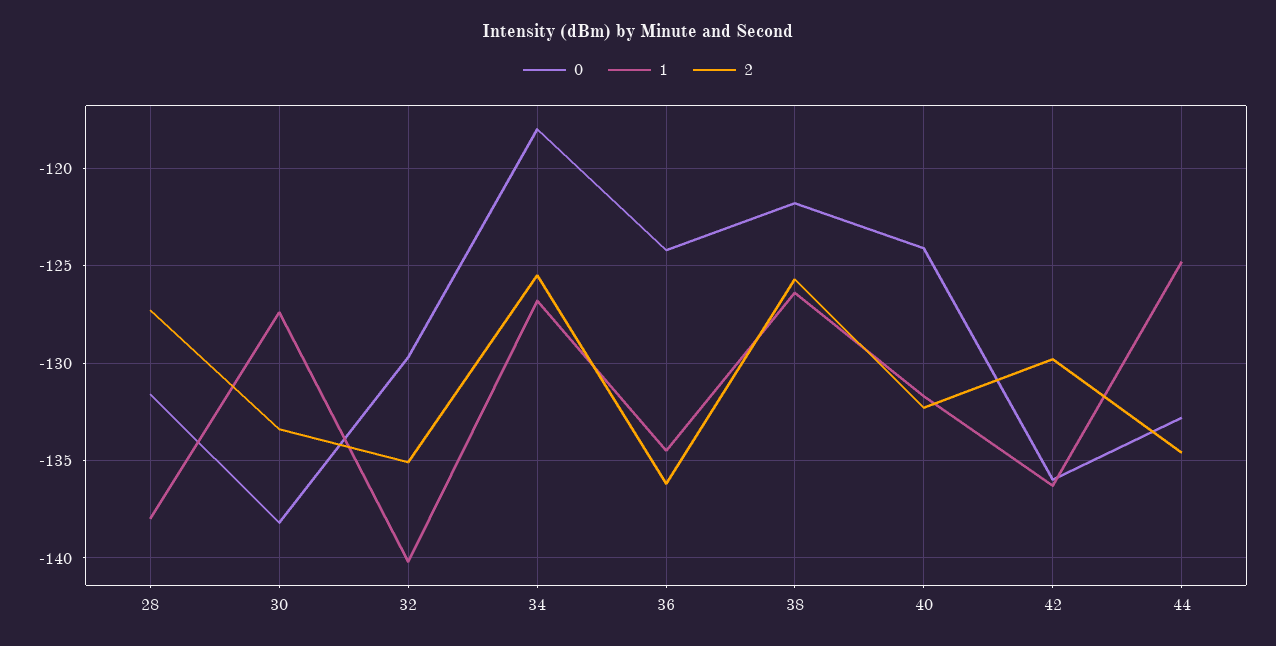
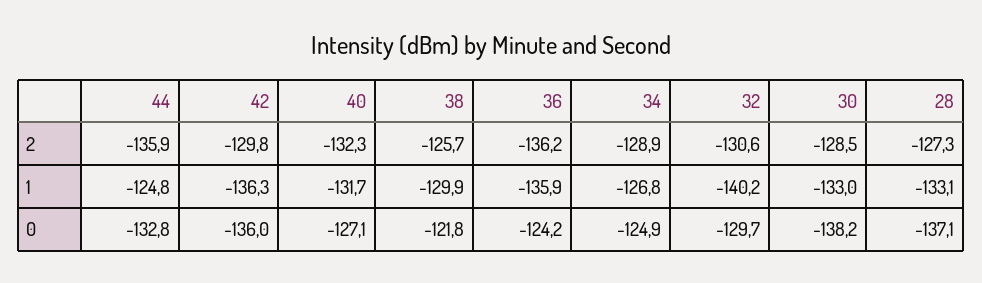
0, 28: -131.5 -> -137.1
1, 28: -138 -> -133.1
1, 30: -127.5 -> -133
2, 30: -133.5 -> -128.5
2, 32: -135 -> -130.6
0, 34: -118 -> -124.9
2, 34: -125.5 -> -128.9
1, 36: -134.5 -> -135.9
1, 38: -126.5 -> -129.9
0, 40: -124 -> -127.1
2, 44: -134.5 -> -135.9

